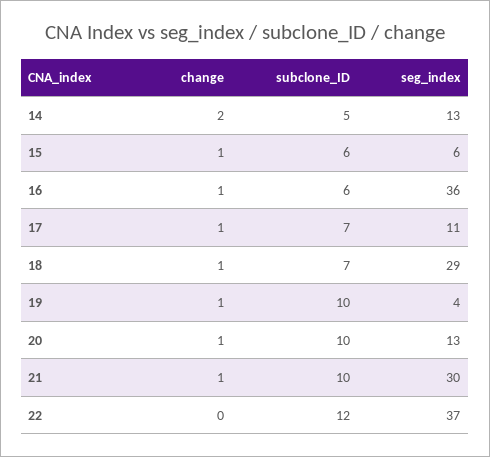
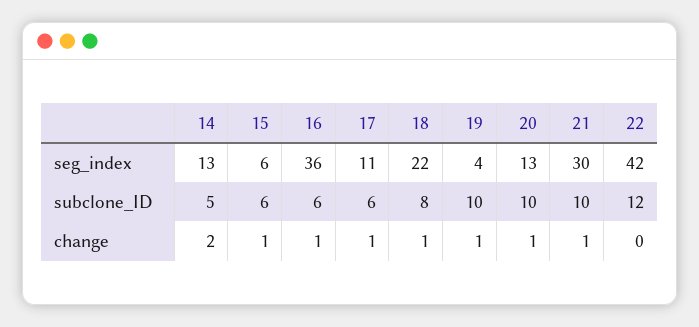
subclone_ID, 17: 7 -> 6
subclone_ID, 18: 7 -> 8
seg_index, 18: 29 -> 22
seg_index, 22: 37 -> 42

